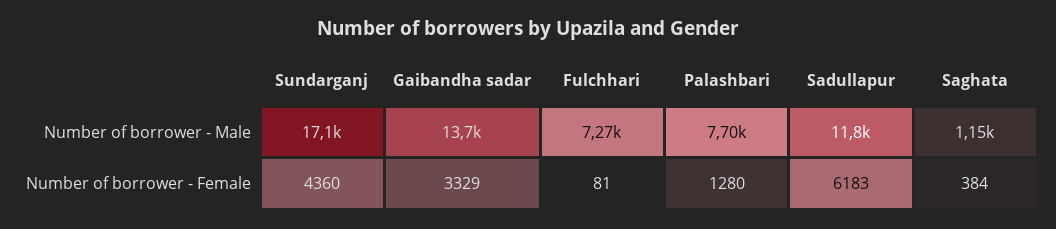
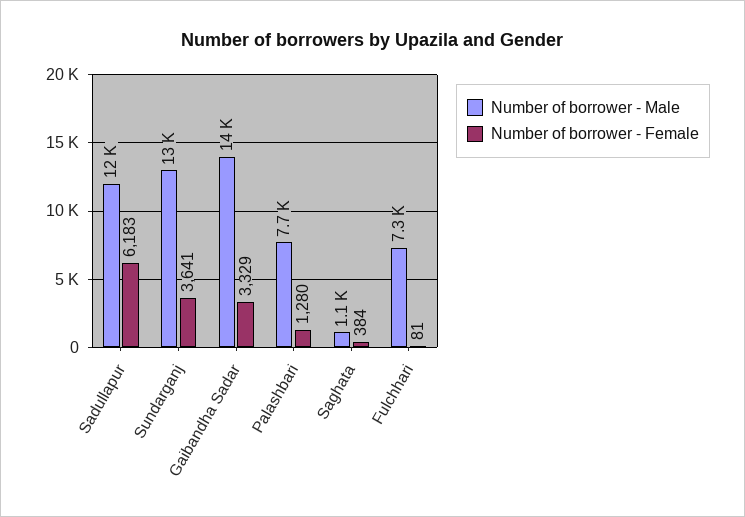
Number of borrower - Male, Sundarganj: 17100 -> 13000
Number of borrower - Female, Sundarganj: 4360 -> 3641

